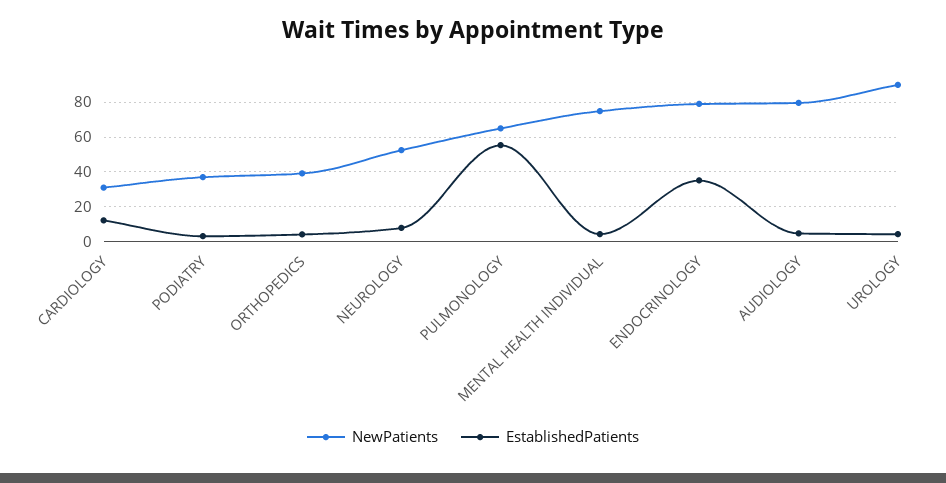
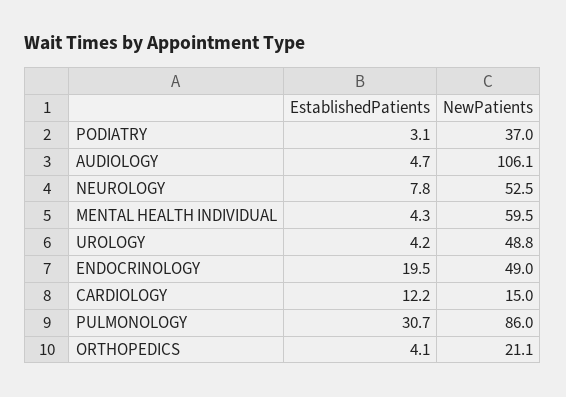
NewPatients, CARDIOLOGY: 30 -> 15
NewPatients, ORTHOPEDICS: 40 -> 21.1
NewPatients, PULMONOLOGY: 65 -> 86
EstablishedPatients, PULMONOLOGY: 55 -> 30.7
NewPatients, MENTAL HEALTH INDIVIDUAL: 75 -> 59.5
NewPatients, ENDOCRINOLOGY: 80 -> 49
EstablishedPatients, ENDOCRINOLOGY: 35 -> 19.5
NewPatients, AUDIOLOGY: 80 -> 106.1
NewPatients, UROLOGY: 90 -> 48.8

